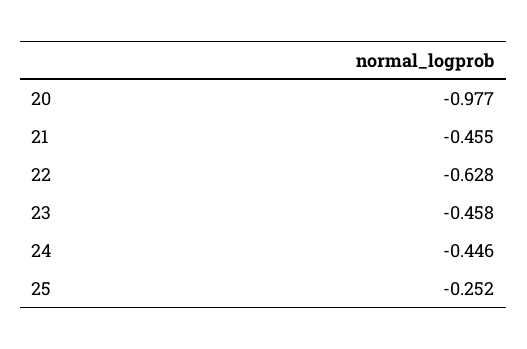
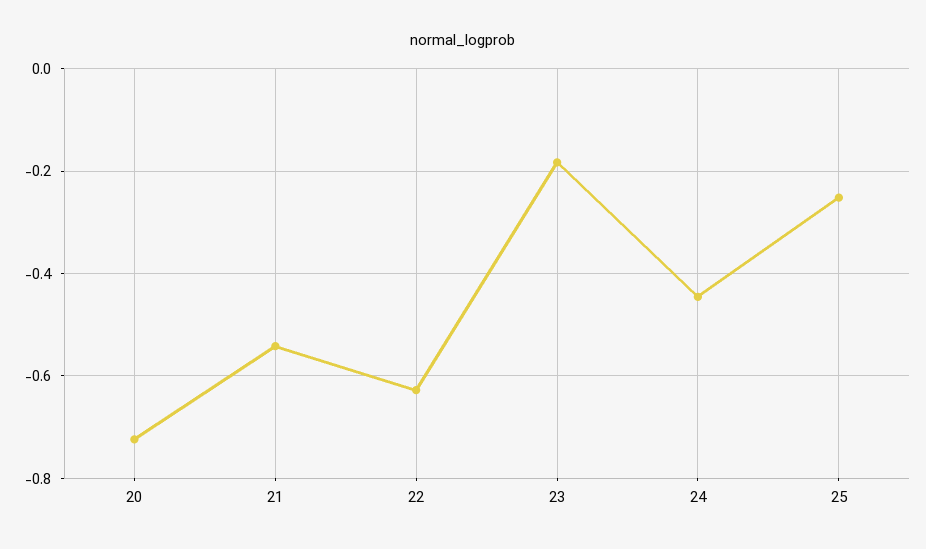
20: -0.977 -> -0.72
21: -0.455 -> -0.54
23: -0.458 -> -0.18

